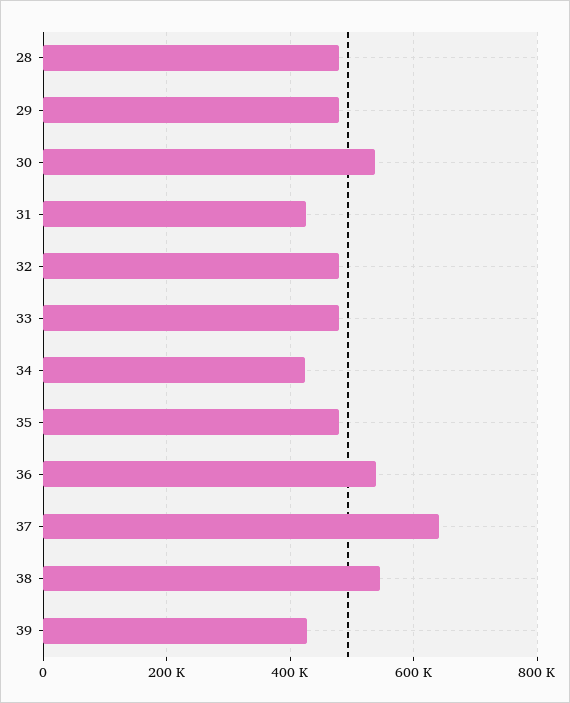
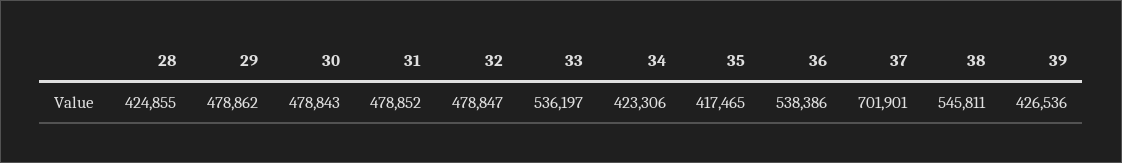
28: 480000 -> 424855
30: 540000 -> 478843
31: 420000 -> 478852
33: 480000 -> 536197
35: 480000 -> 417465
37: 640000 -> 701901

